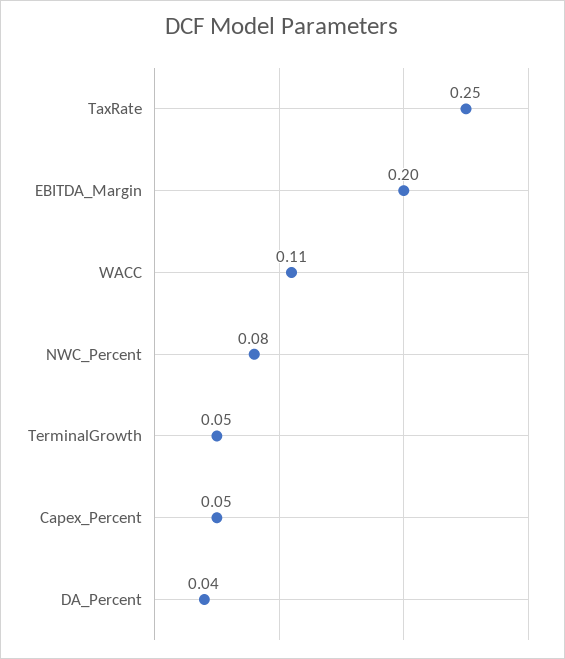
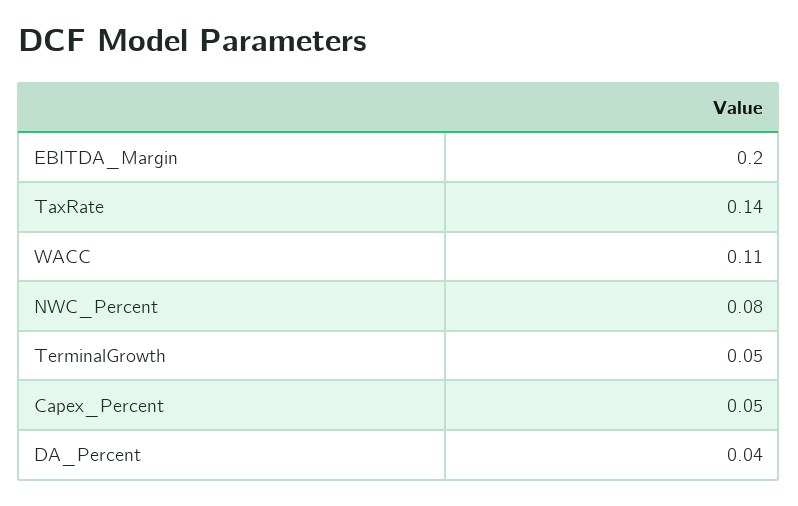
TaxRate: 0.25 -> 0.14

